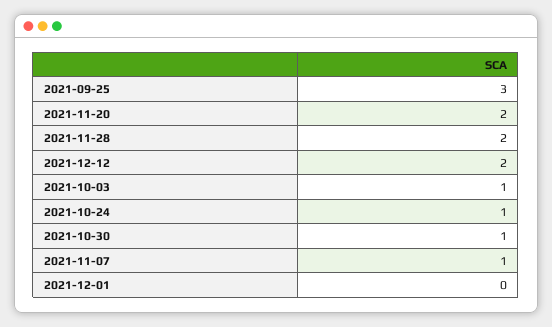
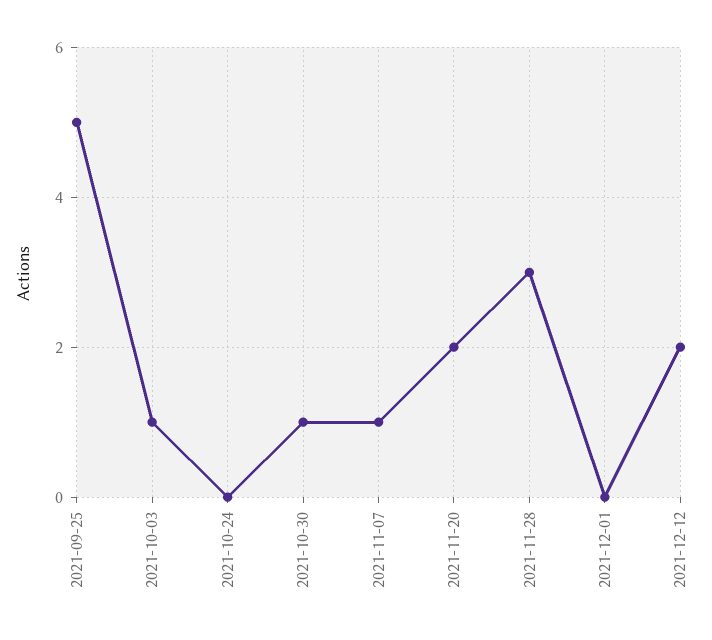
2021-09-25: 3 -> 5
2021-11-28: 2 -> 3
2021-10-24: 1 -> 0

